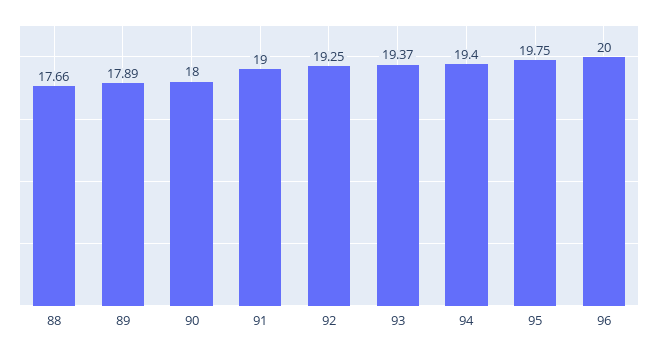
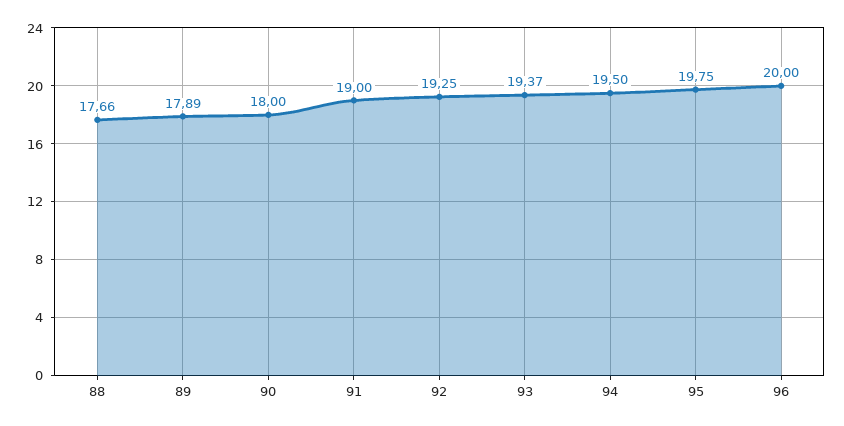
94: 19.4 -> 19.5

